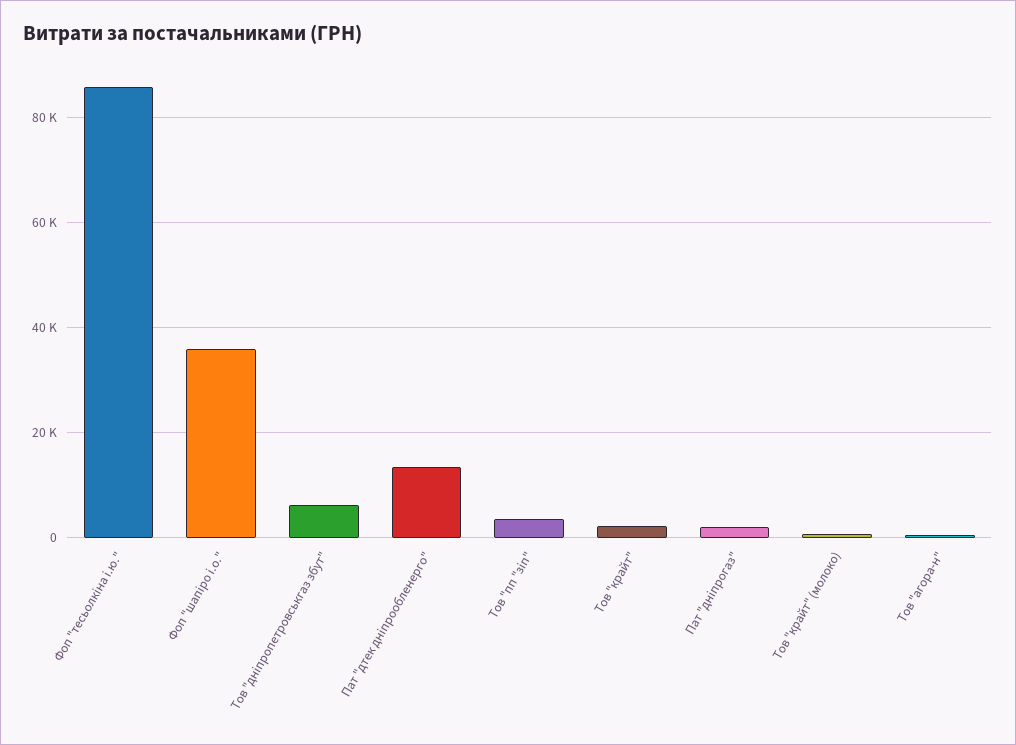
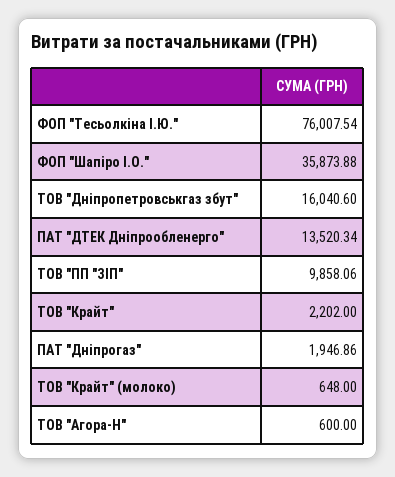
Фоп "тесьолкіна і.ю.": 86000 -> 76007.54
Тов "дніпропетровськгаз збут": 6000 -> 16040.6
Тов "пп "зіп": 4000 -> 9858.06

